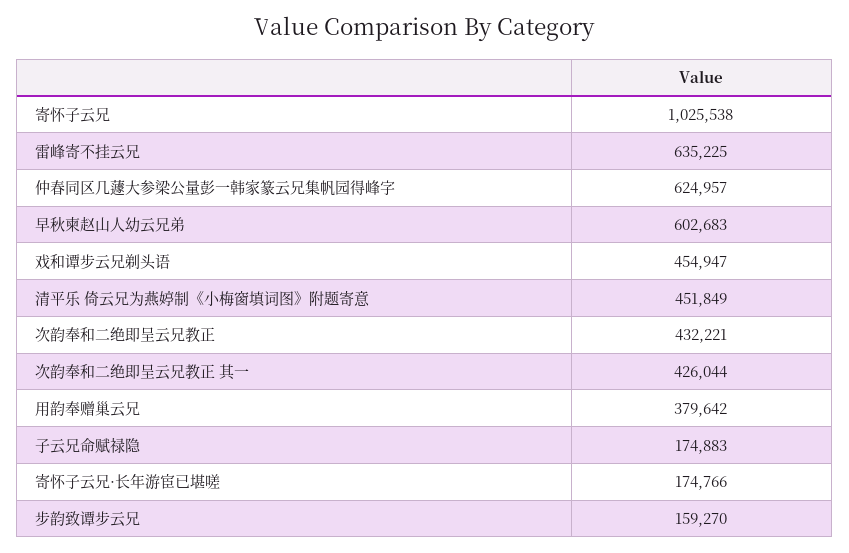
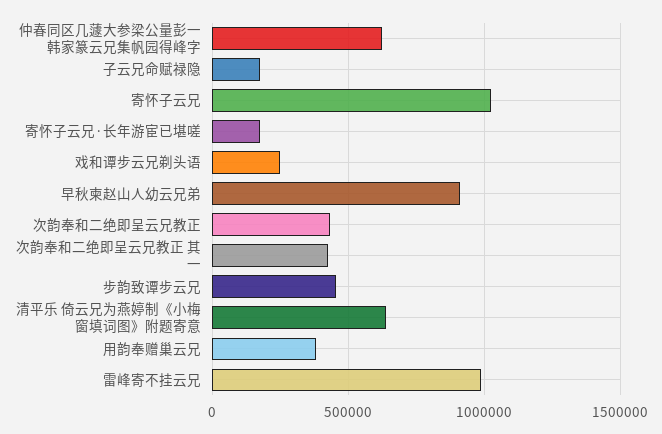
雷峰寄不挂云兄: 635225 -> 1000000
早秋柬赵山人幼云兄弟: 602683 -> 900000
戏和谭步云兄剃头语: 454947 -> 250000
清平乐 倚云兄为燕婷制《小梅窗填词图》附题寄意: 451849 -> 650000
步韵致谭步云兄: 159270 -> 450000

